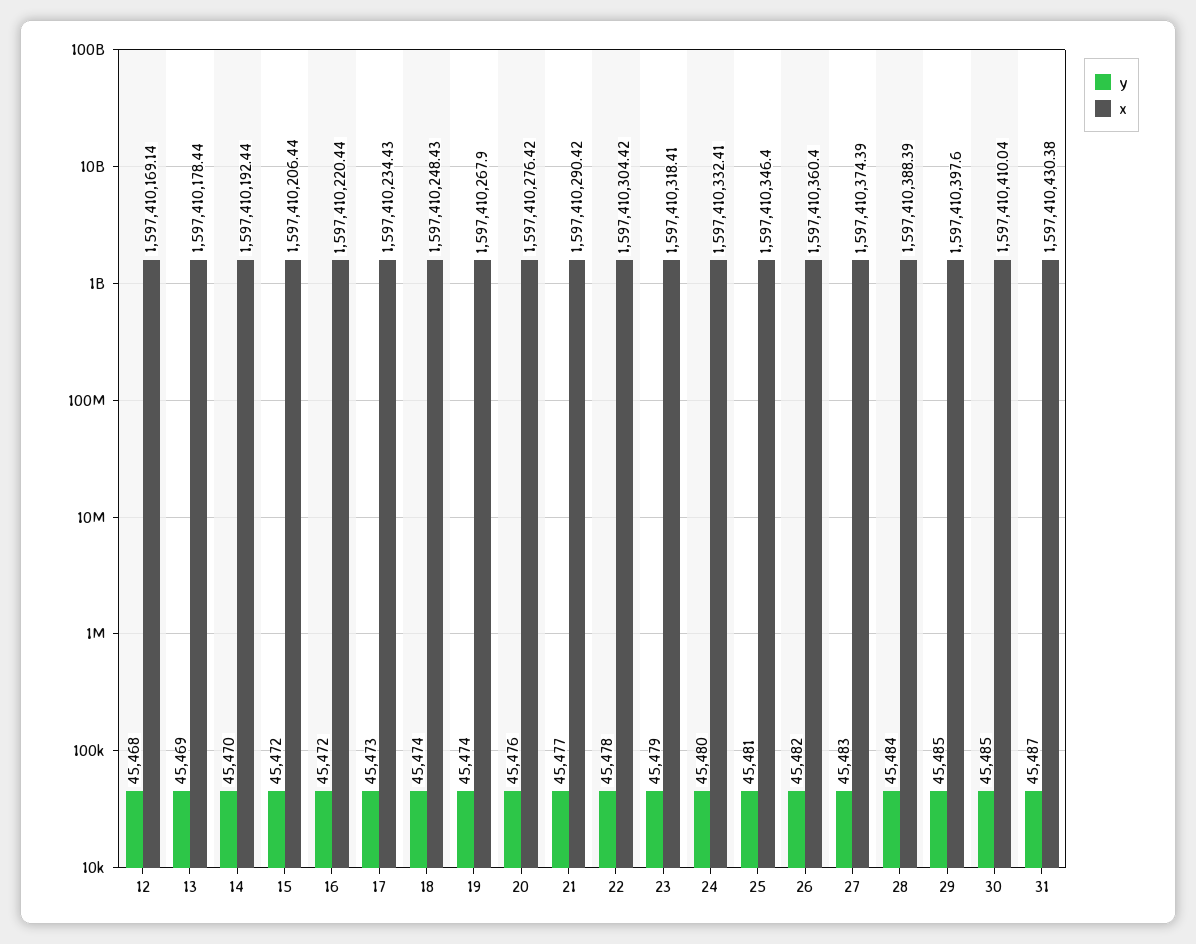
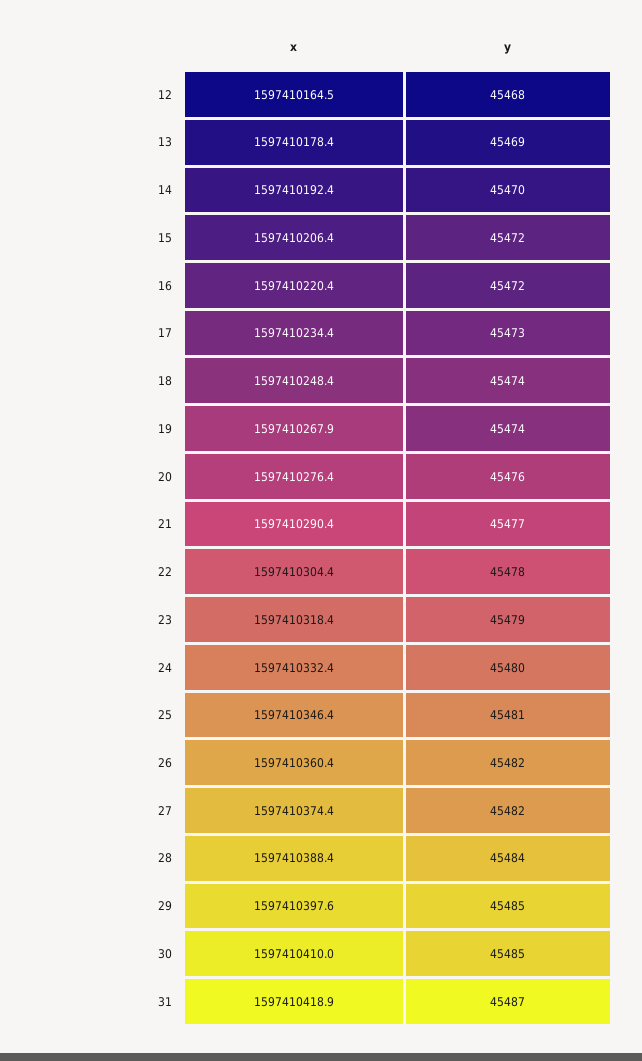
x, 12: 1597410169.14 -> 1597410164.5
y, 27: 45483 -> 45482
x, 31: 1597410430.38 -> 1597410418.9

